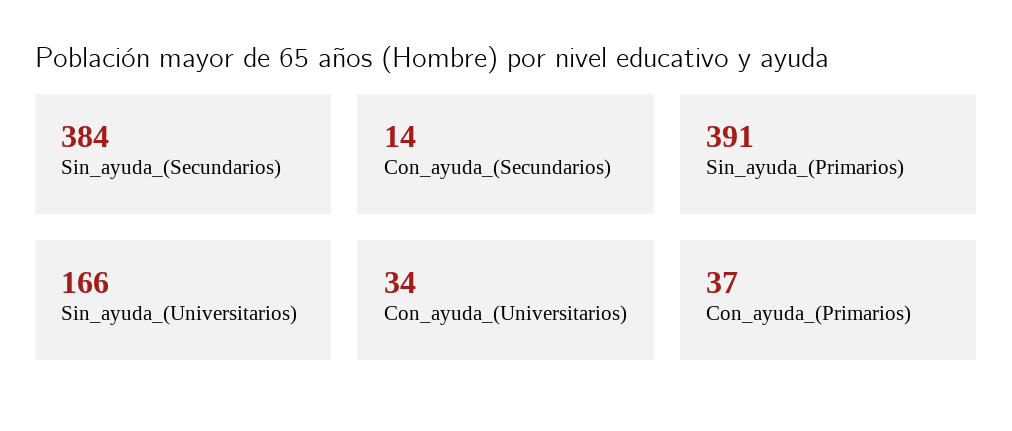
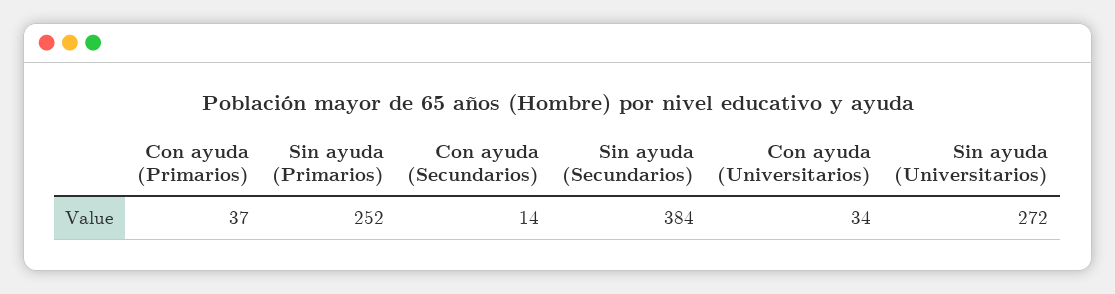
Sin_ayuda_(Primarios): 391 -> 252
Sin_ayuda_(Universitarios): 166 -> 272

